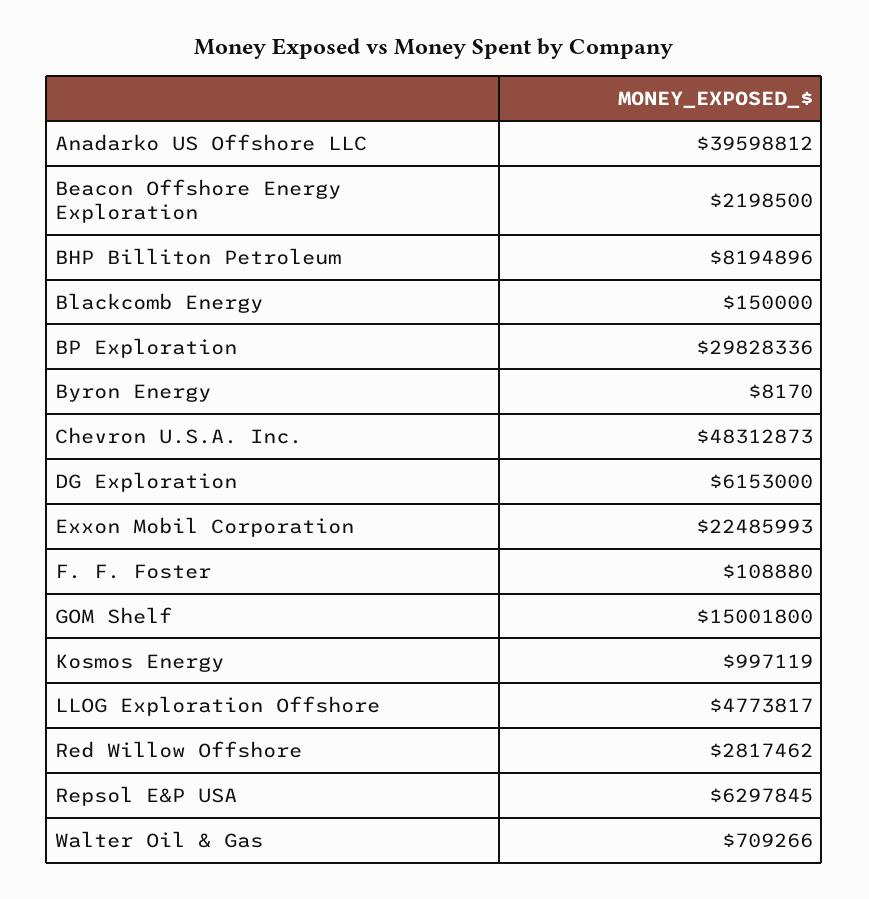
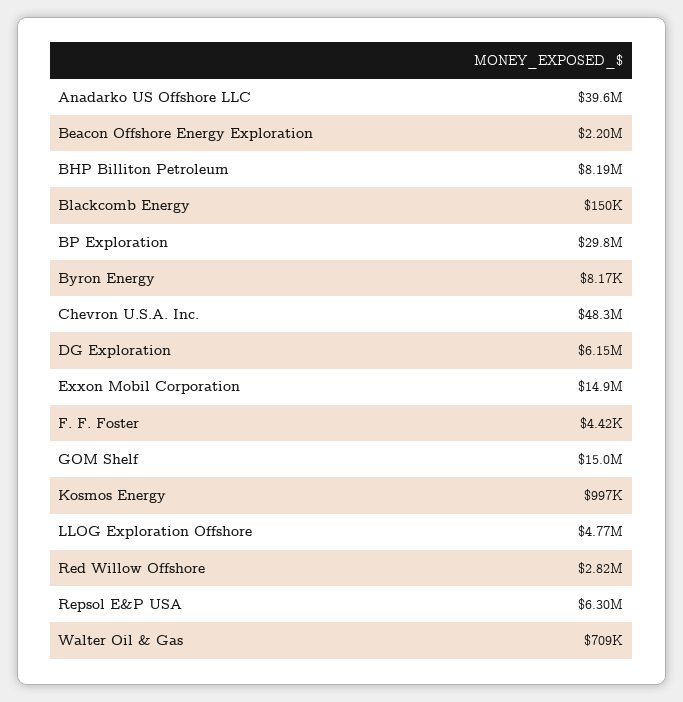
Exxon Mobil Corporation: 22485993 -> 14900000
F. F. Foster: 108880 -> 4420

